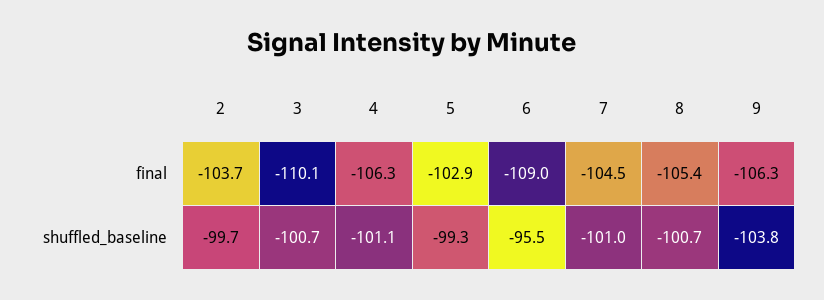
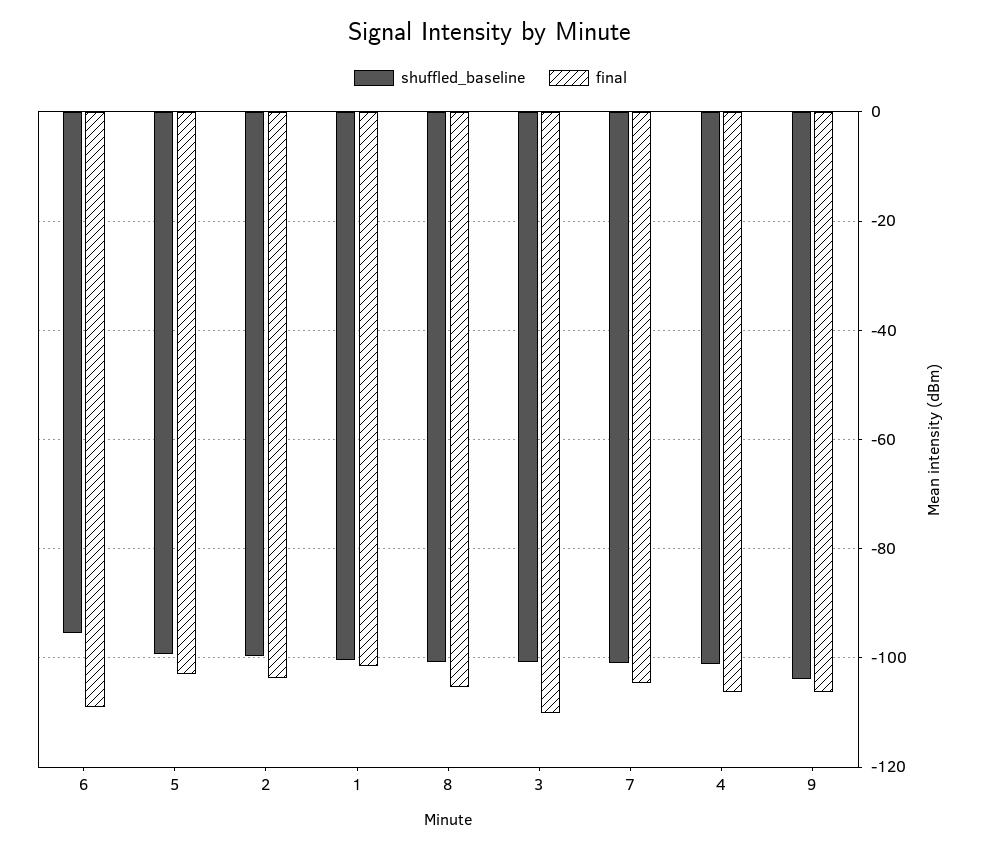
shuffled_baseline, 1: none -> -100
final, 1: none -> -102

